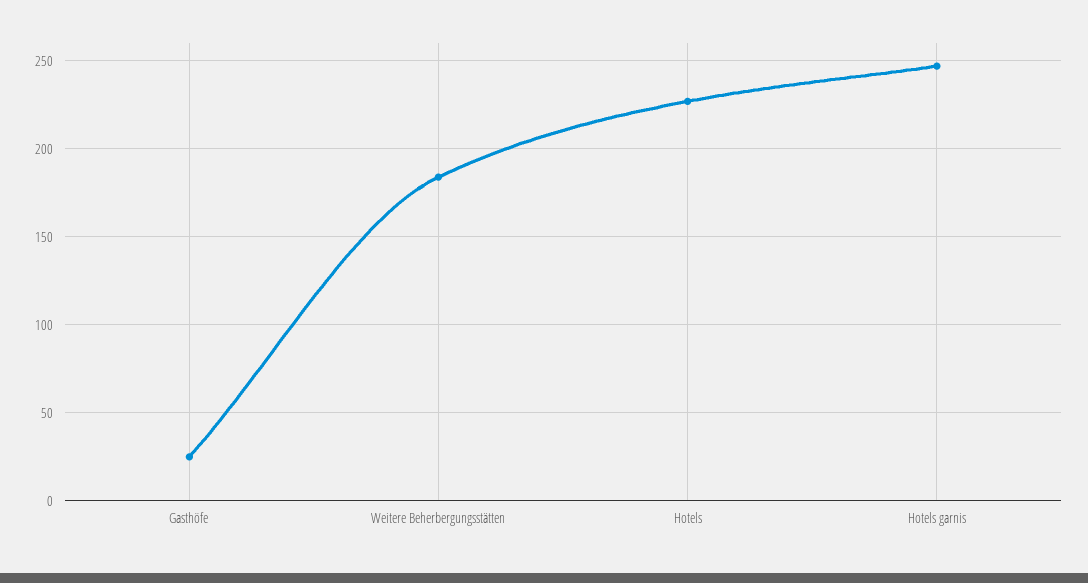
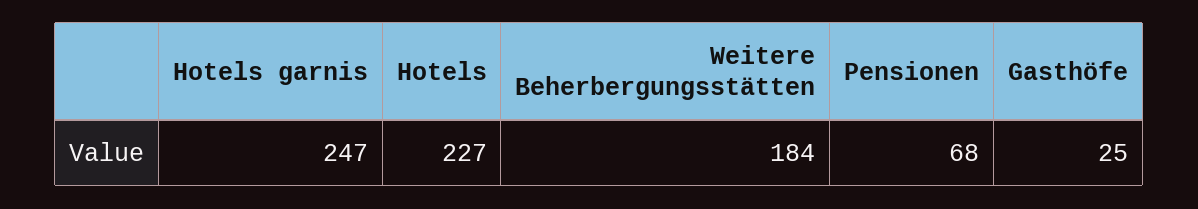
Pensionen: none -> 68

